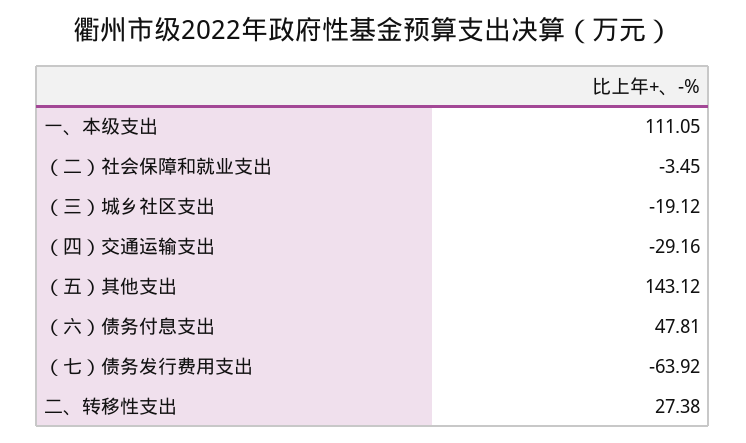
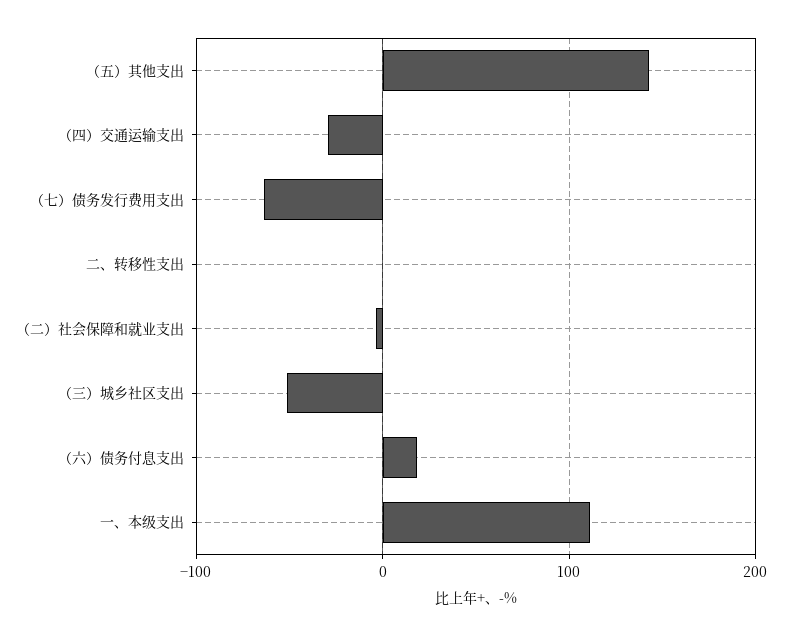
（三）城乡社区支出: -19.12 -> -50
（六）债务付息支出: 47.81 -> 20
二、转移性支出: 27.38 -> 0

